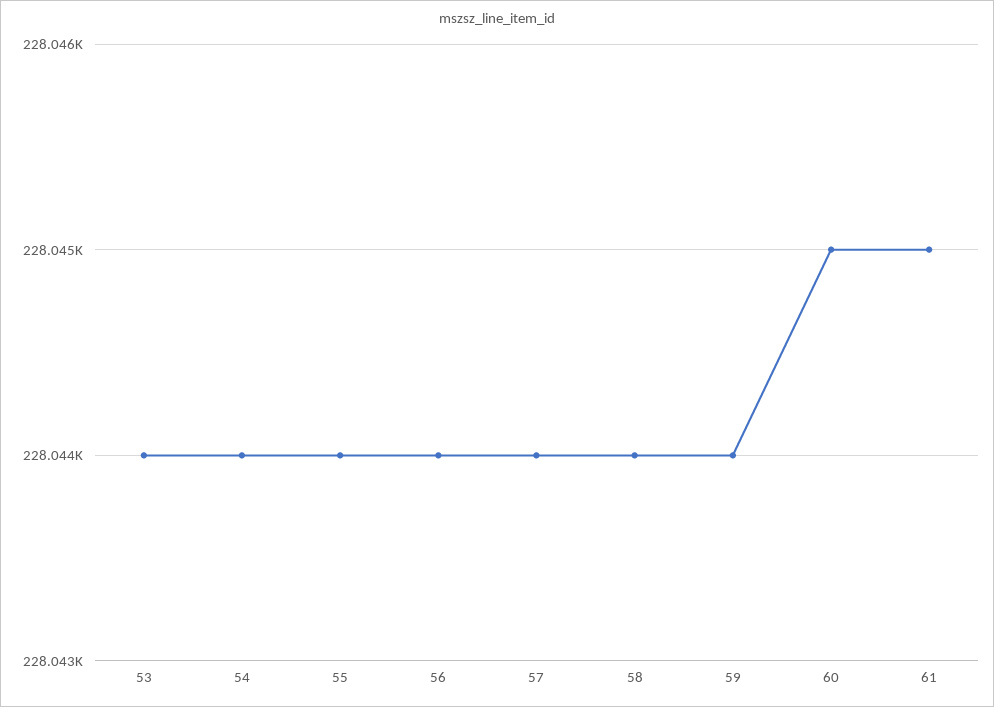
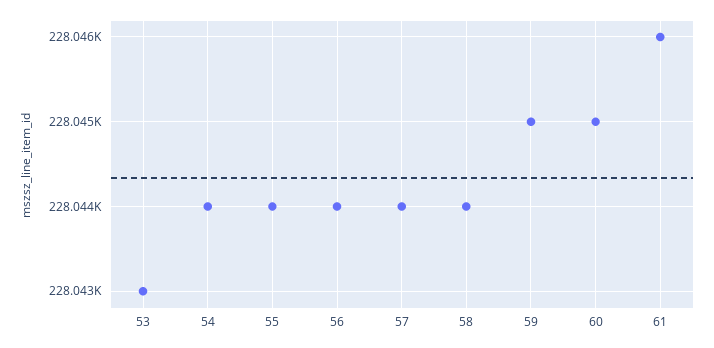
53: 228044 -> 228043
59: 228044 -> 228045
61: 228045 -> 228046

